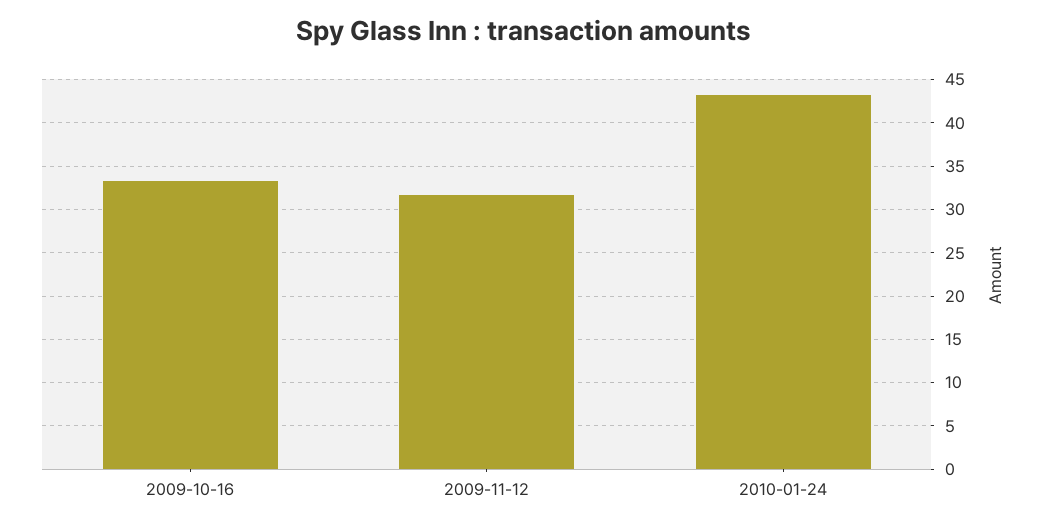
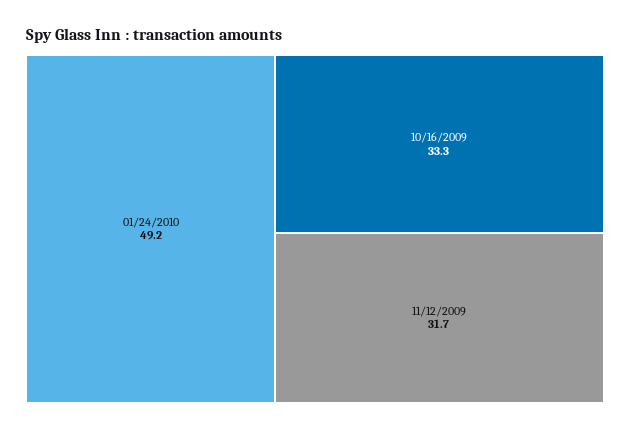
2010-01-24: 43 -> 49.2

